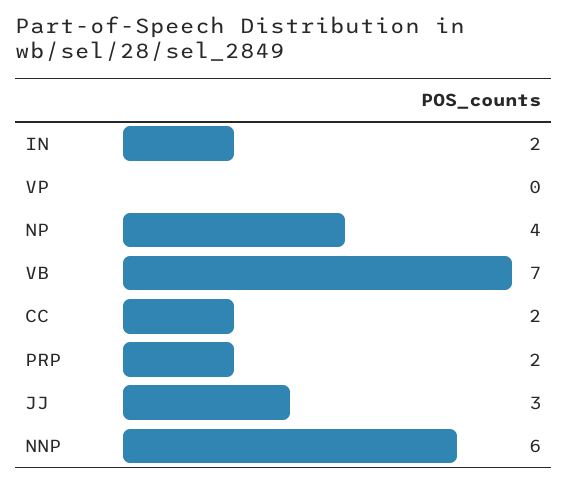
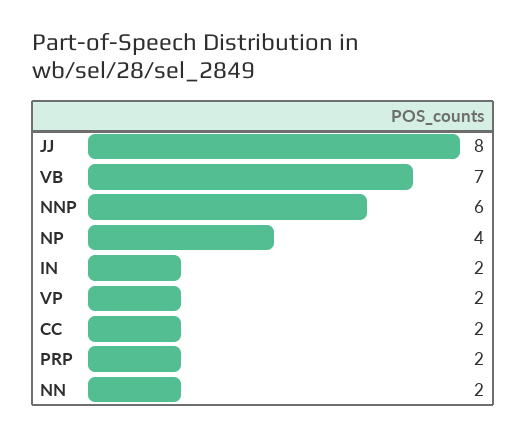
VP: 0 -> 2
JJ: 3 -> 8
NN: none -> 2

